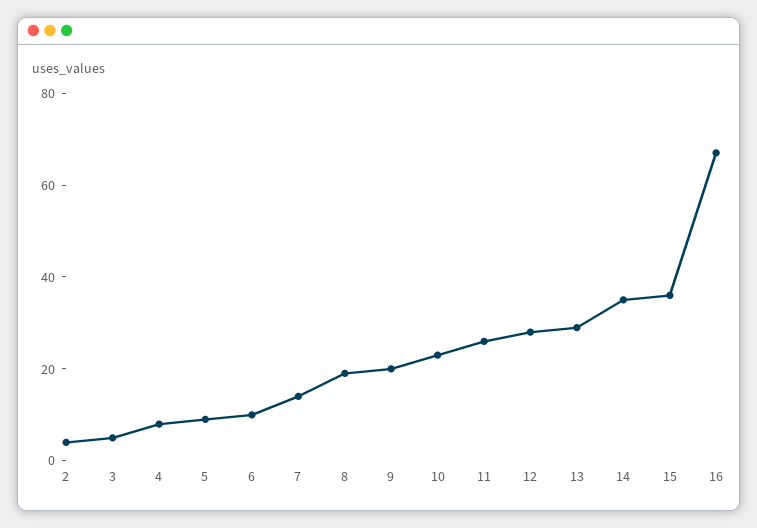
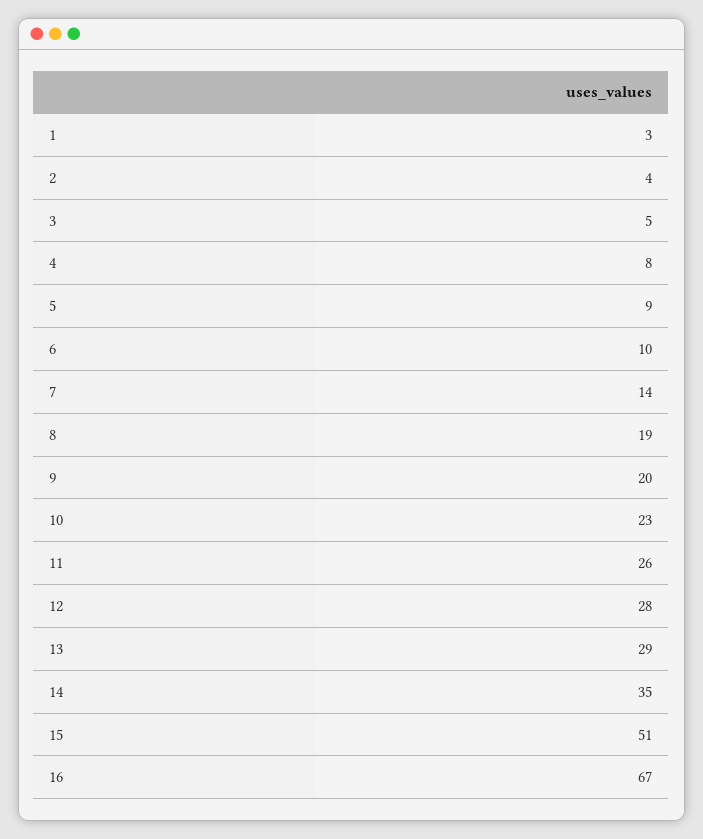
15: 35 -> 51
1: none -> 3

